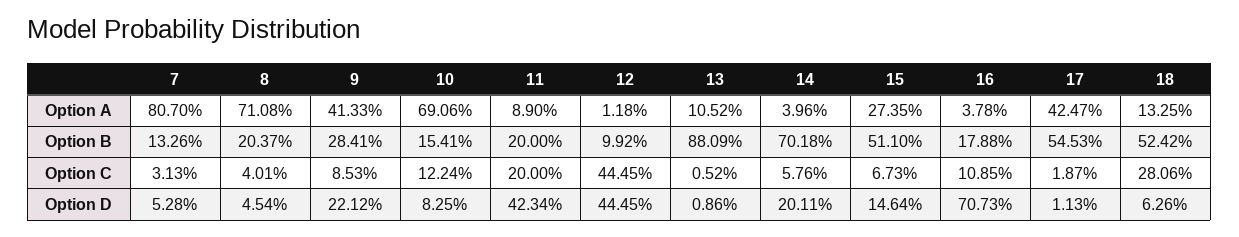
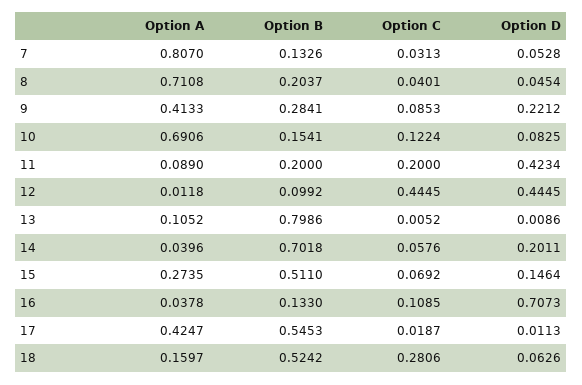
18, Option A: 0.1325 -> 0.1597
13, Option B: 0.8809 -> 0.7986
16, Option B: 0.1788 -> 0.133
15, Option C: 0.0673 -> 0.0692

